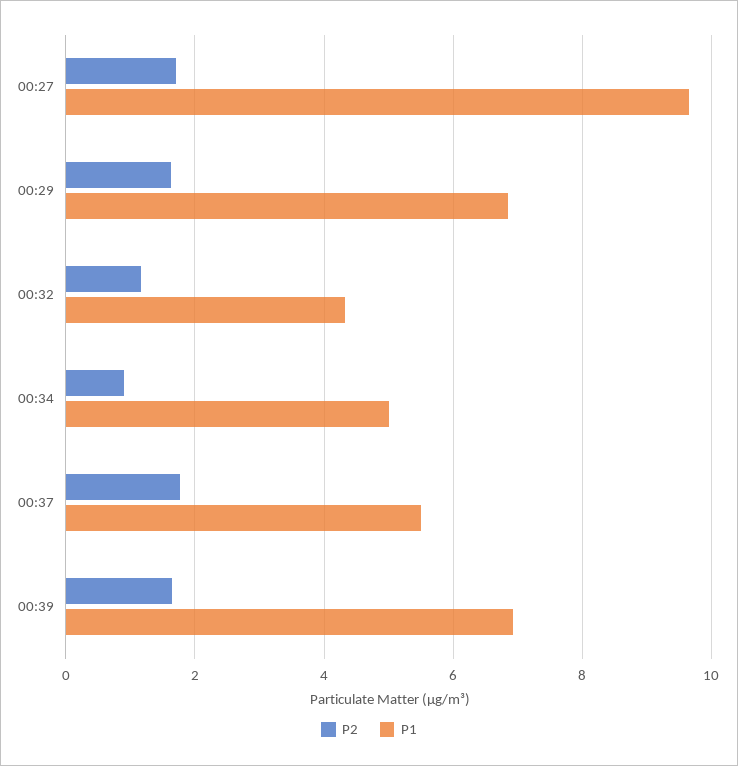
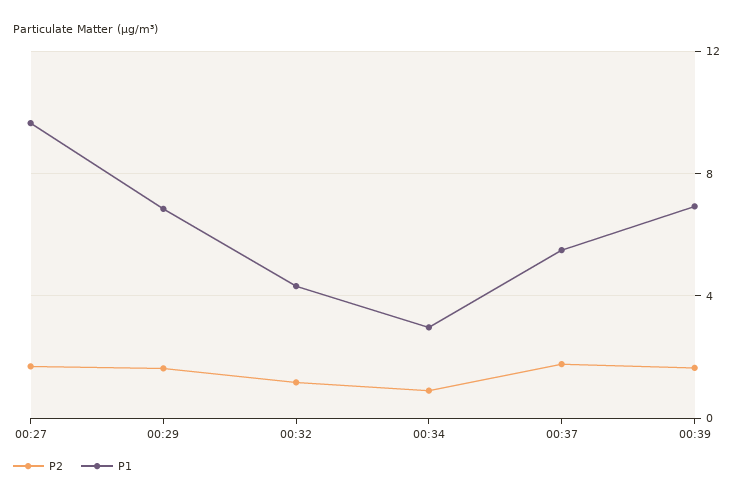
P1, 00:34: 5 -> 3

